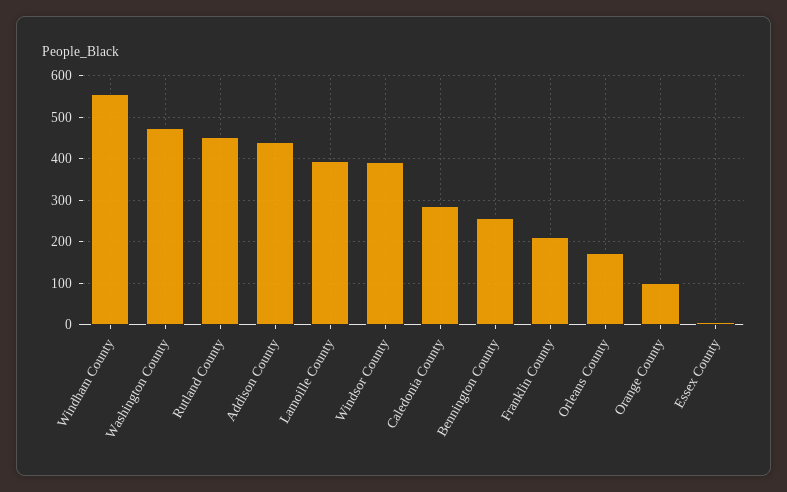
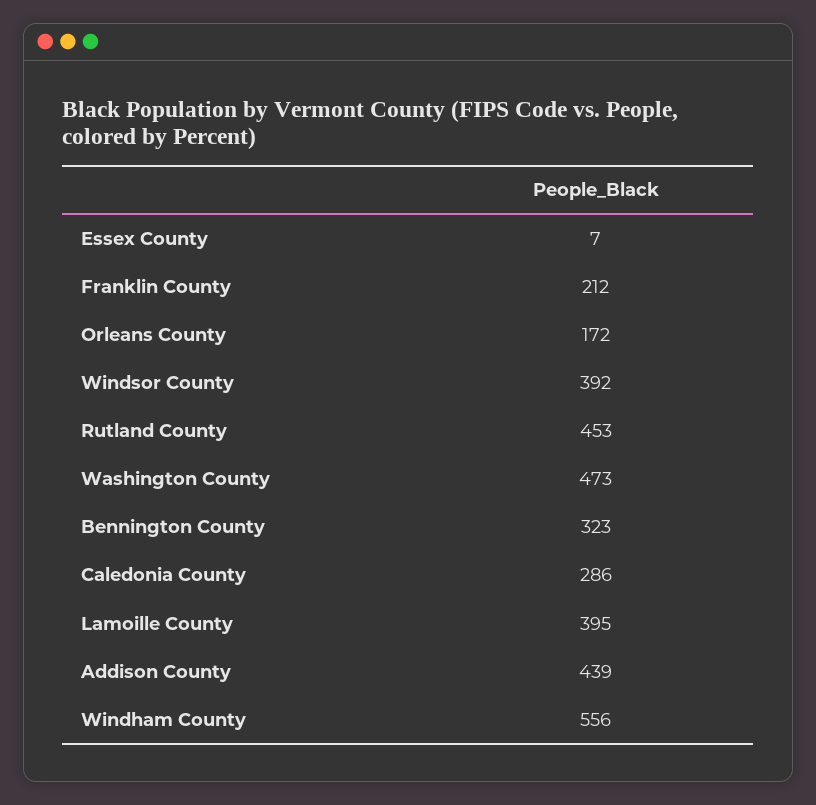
Bennington County: 260 -> 323
Orange County: 100 -> none

